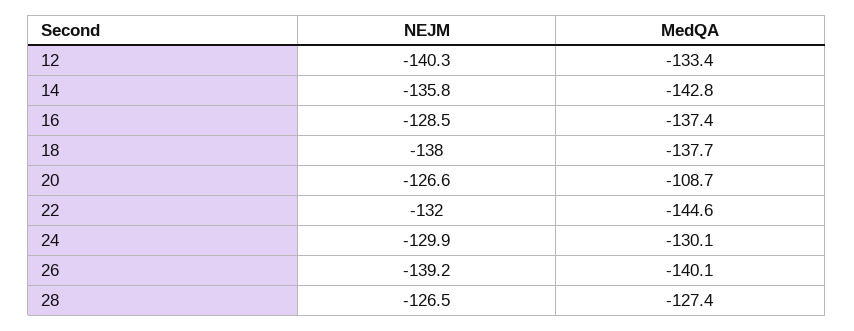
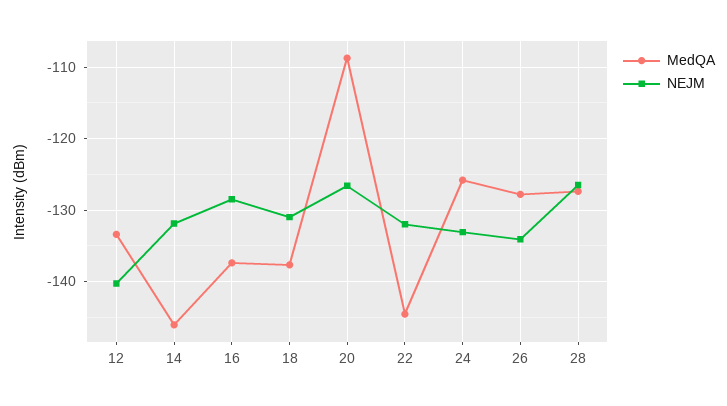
NEJM, 14: -135.8 -> -132
MedQA, 14: -142.8 -> -146
NEJM, 18: -138 -> -131
NEJM, 24: -129.9 -> -133
MedQA, 24: -130.1 -> -126
NEJM, 26: -139.2 -> -134
MedQA, 26: -140.1 -> -128

